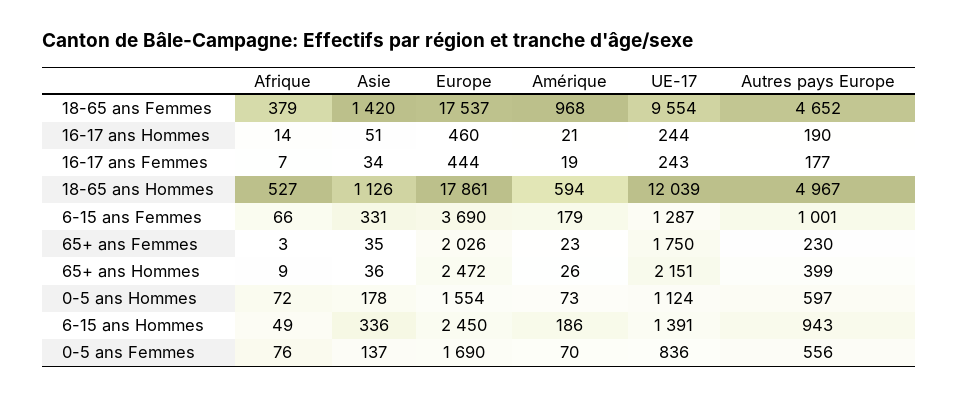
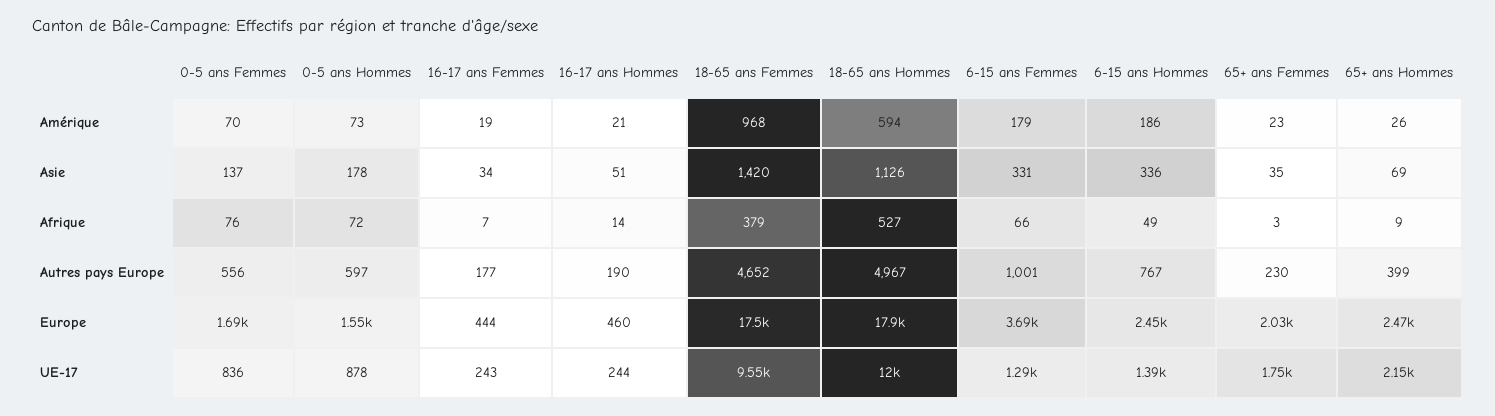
Asie, 65+ ans Hommes: 36 -> 69
UE-17, 0-5 ans Hommes: 1124 -> 878
Autres pays Europe, 6-15 ans Hommes: 943 -> 767

